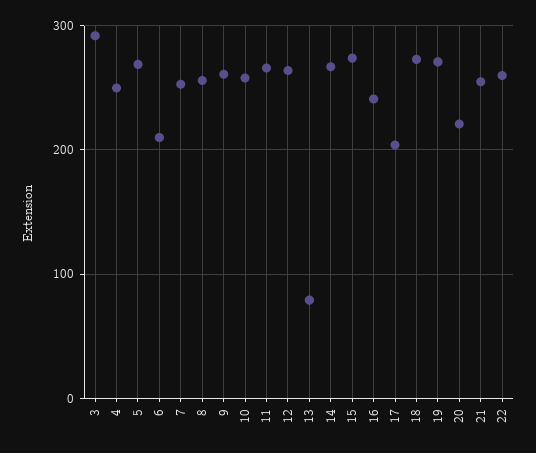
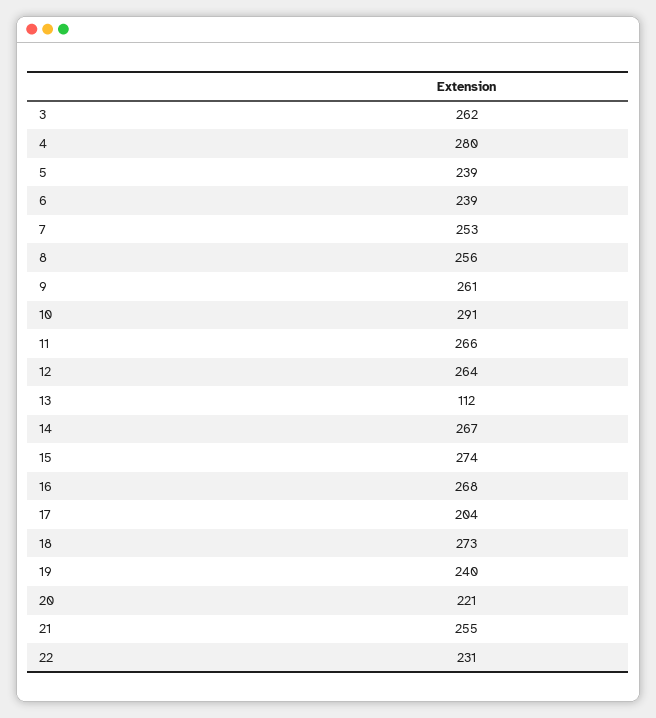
3: 290 -> 262
4: 250 -> 280
5: 270 -> 239
6: 210 -> 239
10: 260 -> 291
13: 80 -> 112
16: 240 -> 268
19: 270 -> 240
22: 260 -> 231

